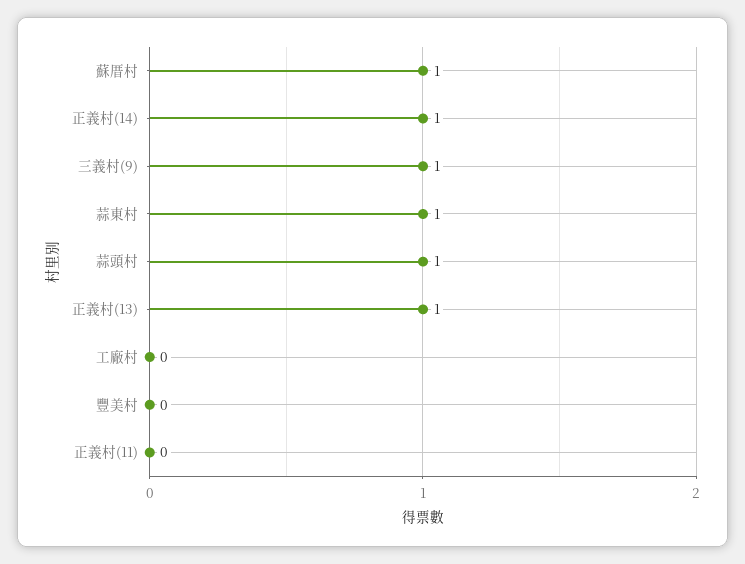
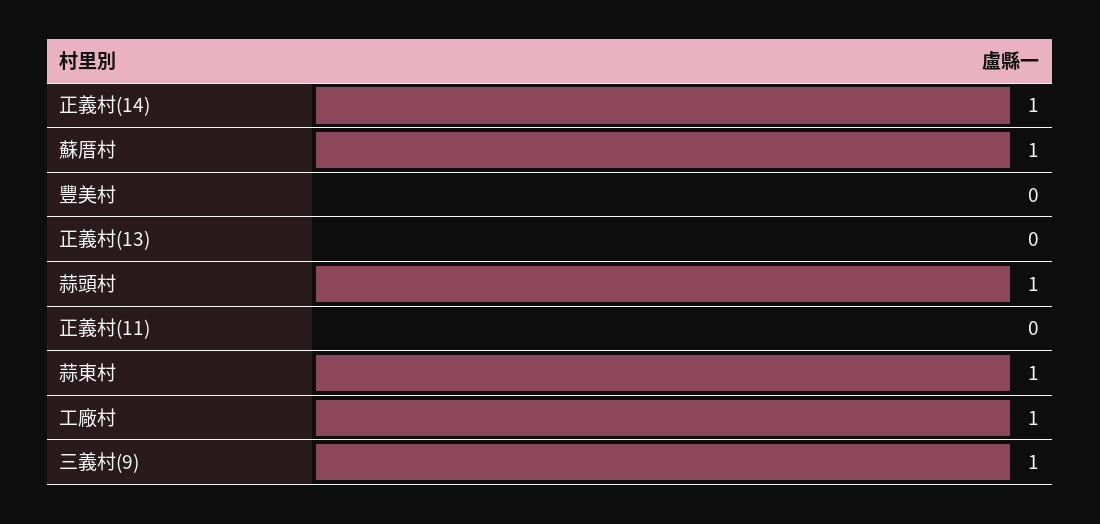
正義村(13): 1 -> 0
工廠村: 0 -> 1

